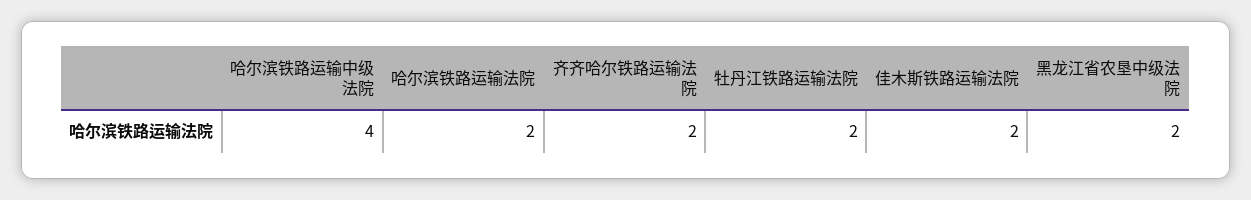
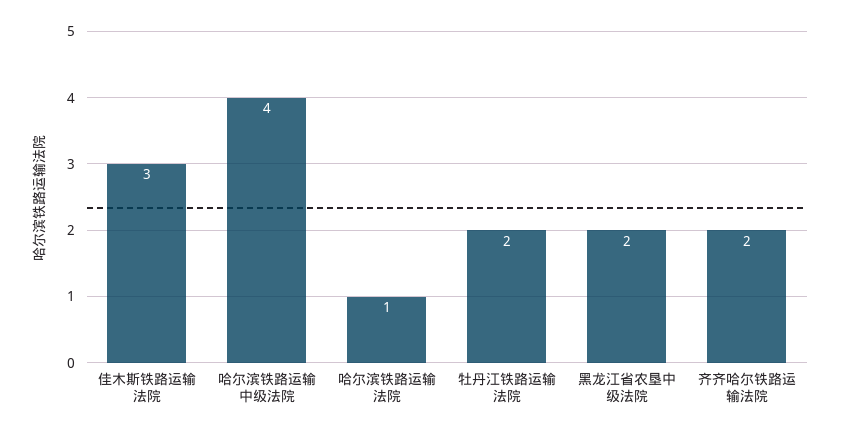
哈尔滨铁路运输法院: 2 -> 1
佳木斯铁路运输法院: 2 -> 3

